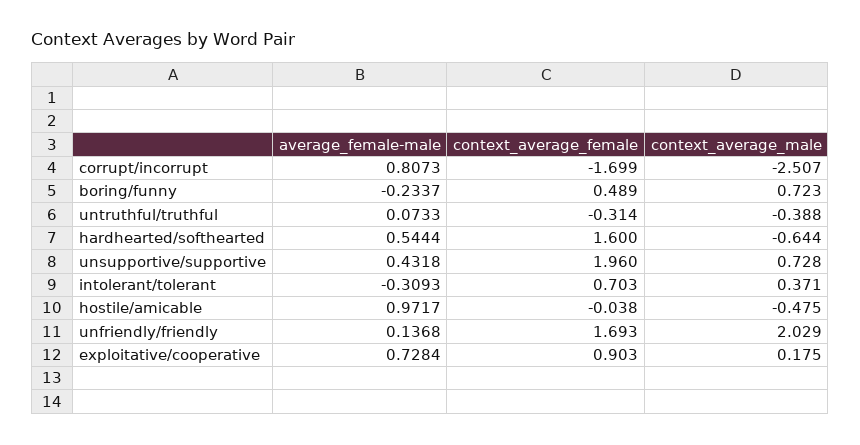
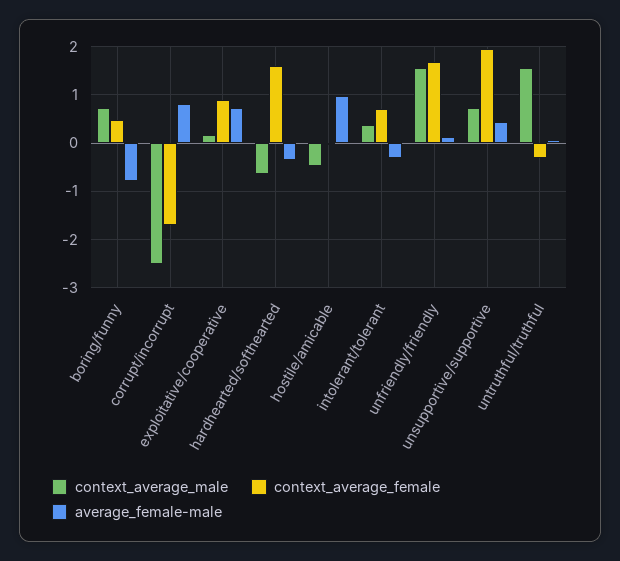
average_female-male, boring/funny: -0.2337 -> -0.8
context_average_male, untruthful/truthful: -0.388 -> 1.6
average_female-male, hardhearted/softhearted: 0.5444 -> -0.4
context_average_male, unfriendly/friendly: 2.029 -> 1.6

